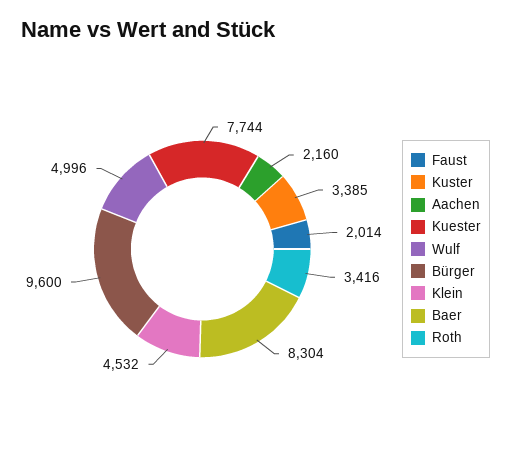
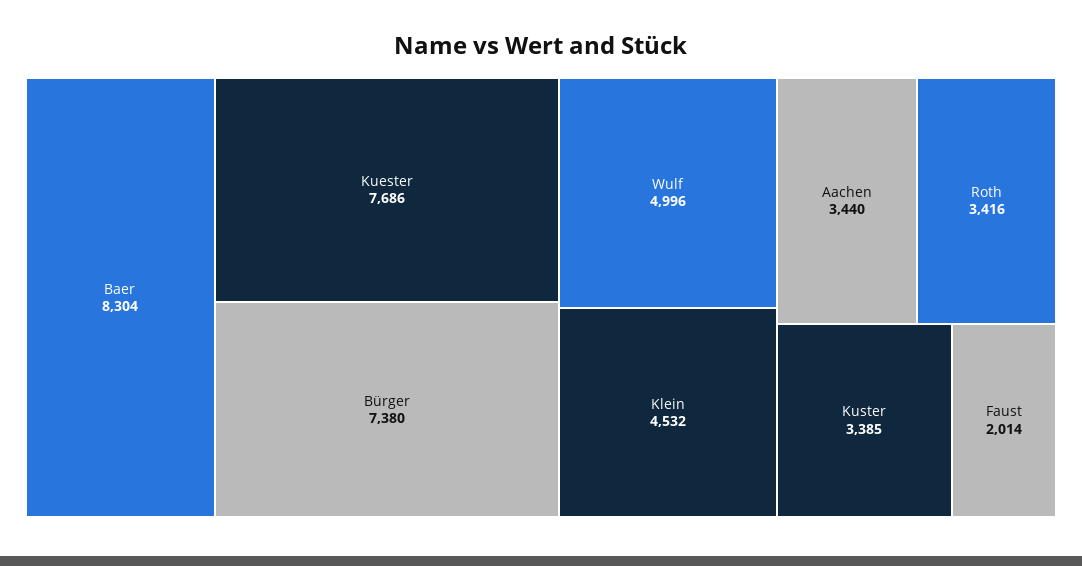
Aachen: 2160 -> 3440
Kuester: 7744 -> 7686
Bürger: 9600 -> 7380

